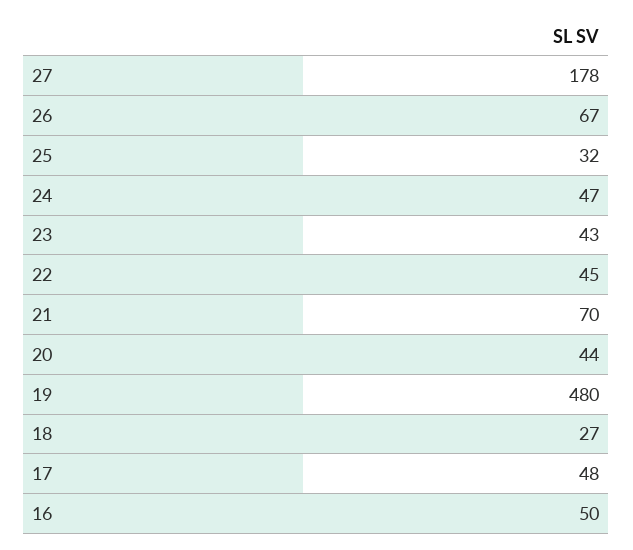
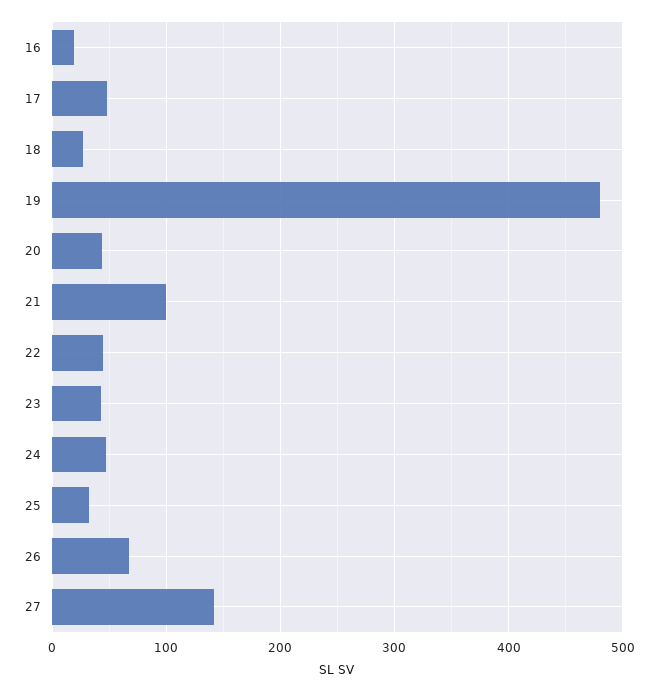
27: 178 -> 140
21: 70 -> 100
16: 50 -> 20

